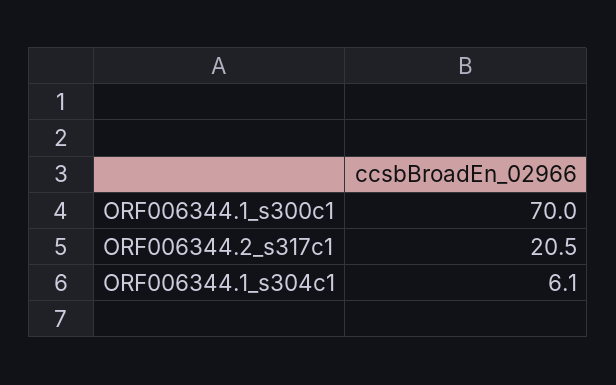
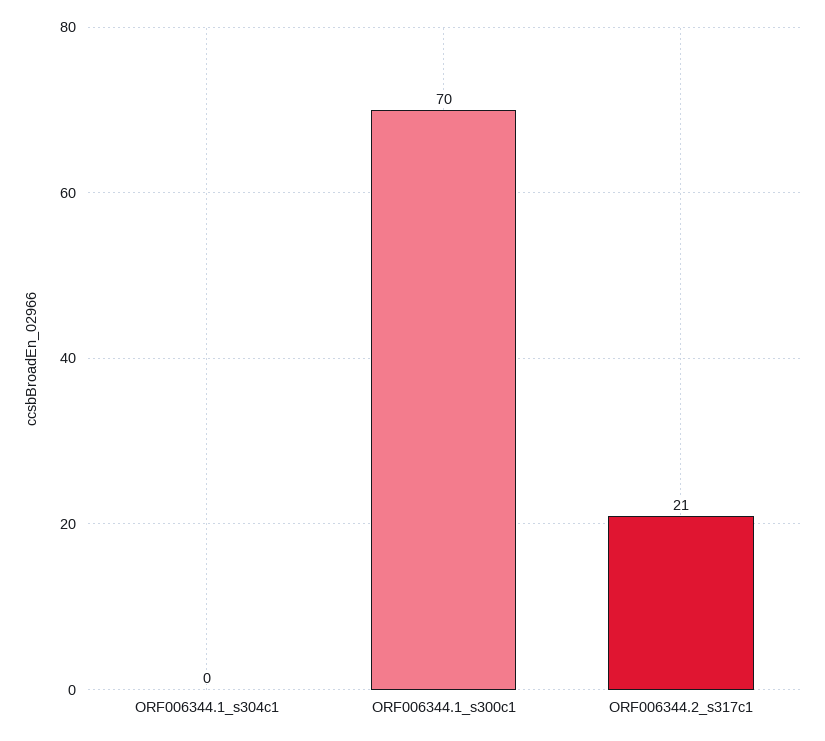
ORF006344.1_s304c1: 6.1 -> 0

